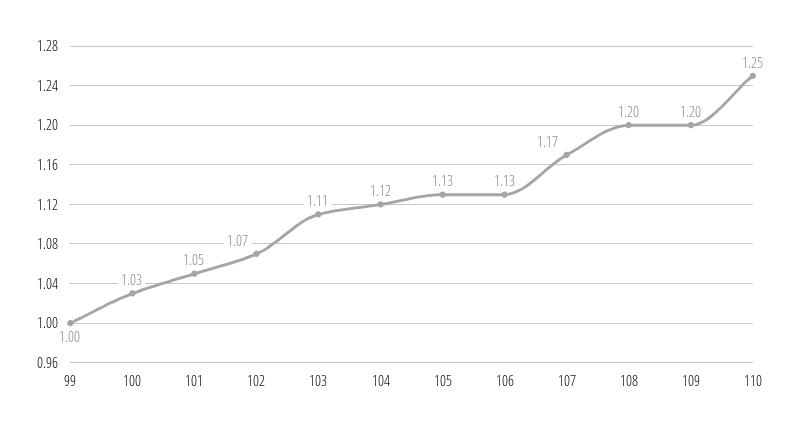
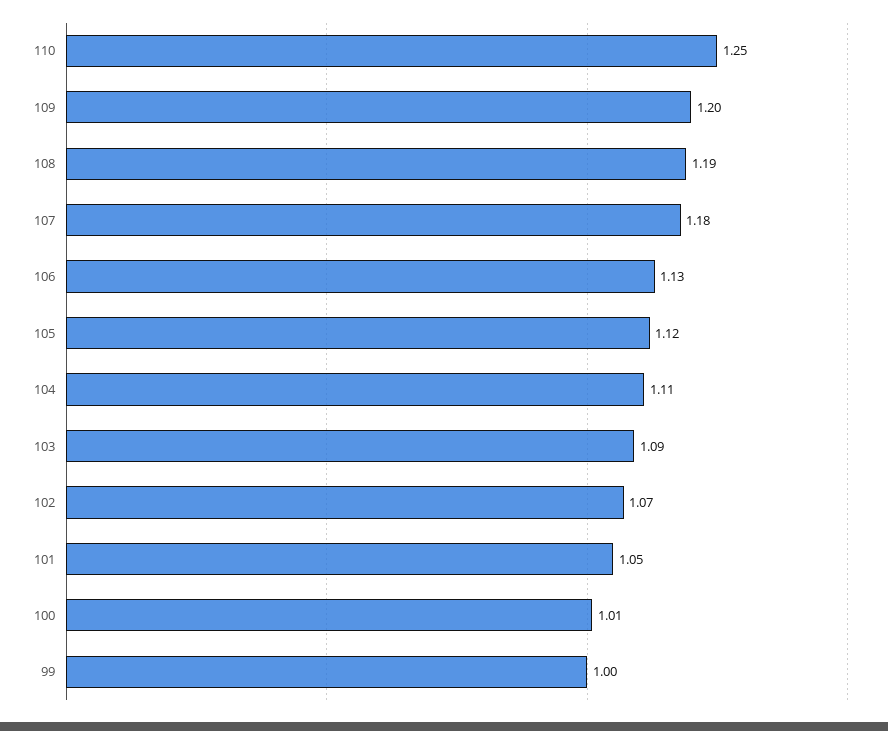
100: 1.03 -> 1.01
103: 1.11 -> 1.09
104: 1.12 -> 1.11
105: 1.13 -> 1.12
107: 1.17 -> 1.18
108: 1.2 -> 1.19

